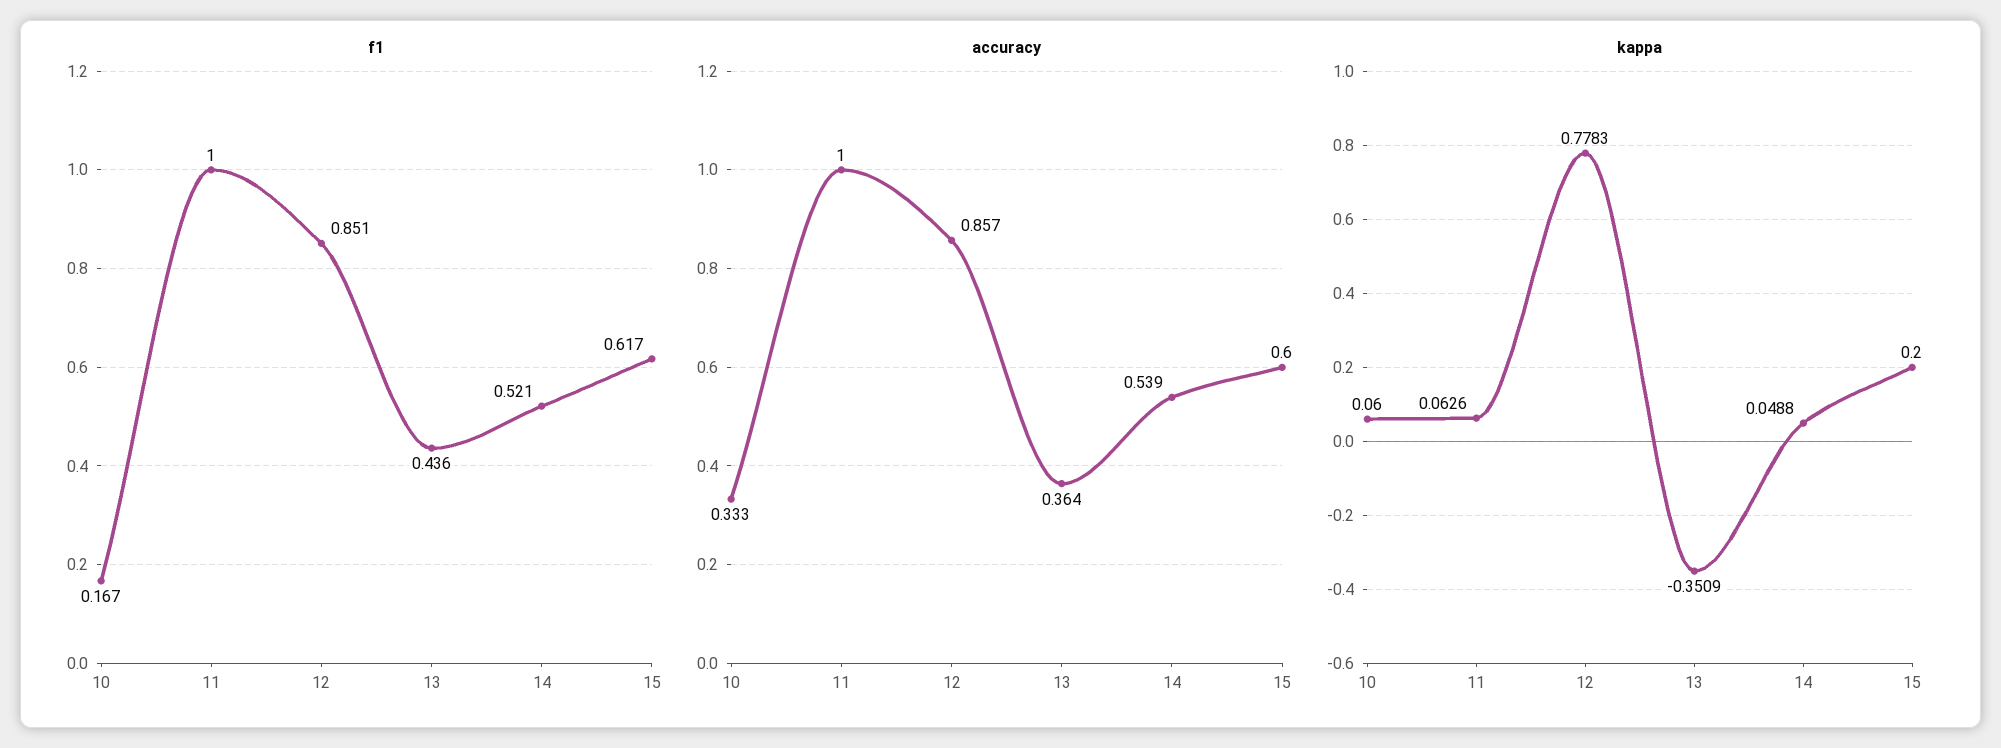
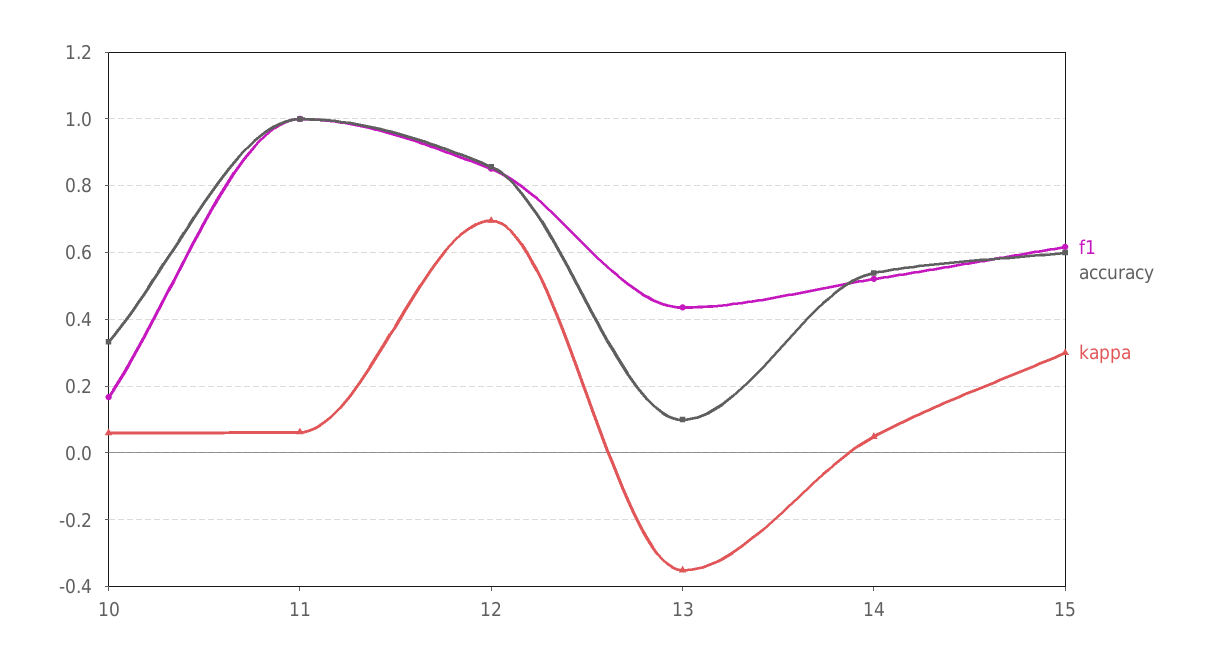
accuracy, 13: 0.364 -> 0.1
kappa, 12: 0.7783 -> 0.7
kappa, 15: 0.2 -> 0.3

